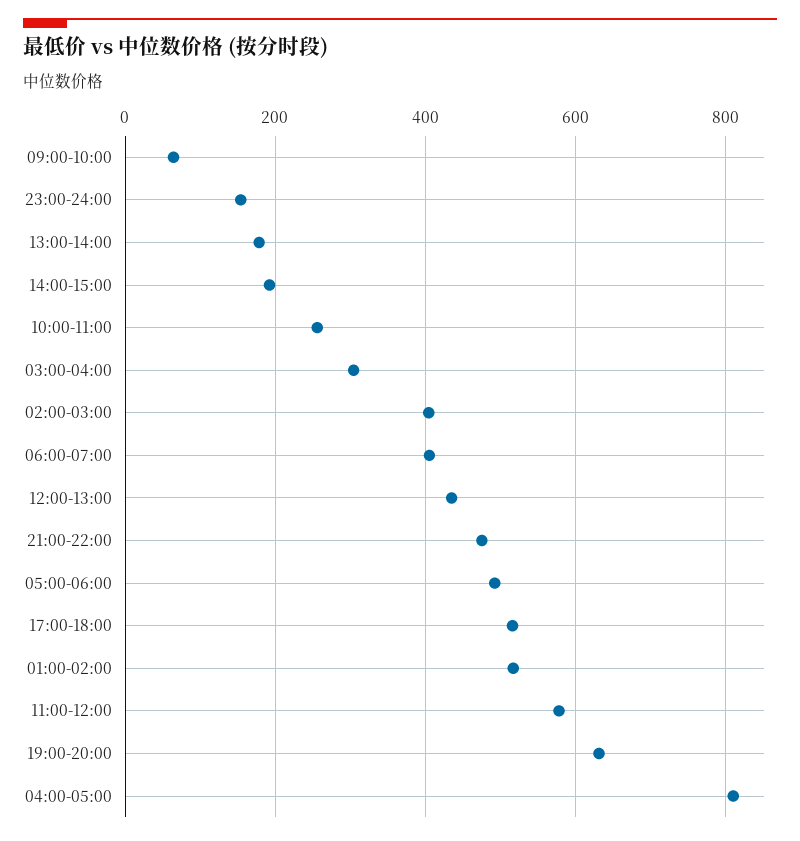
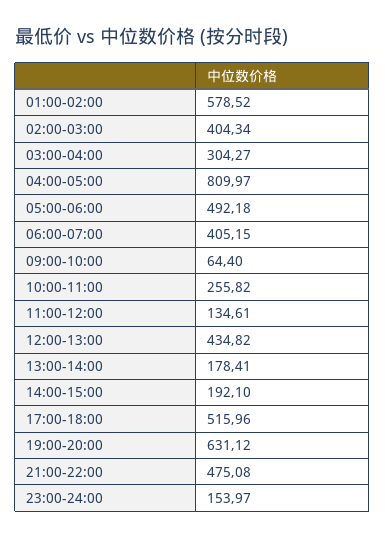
01:00-02:00: 520 -> 578.52
11:00-12:00: 580 -> 134.61

